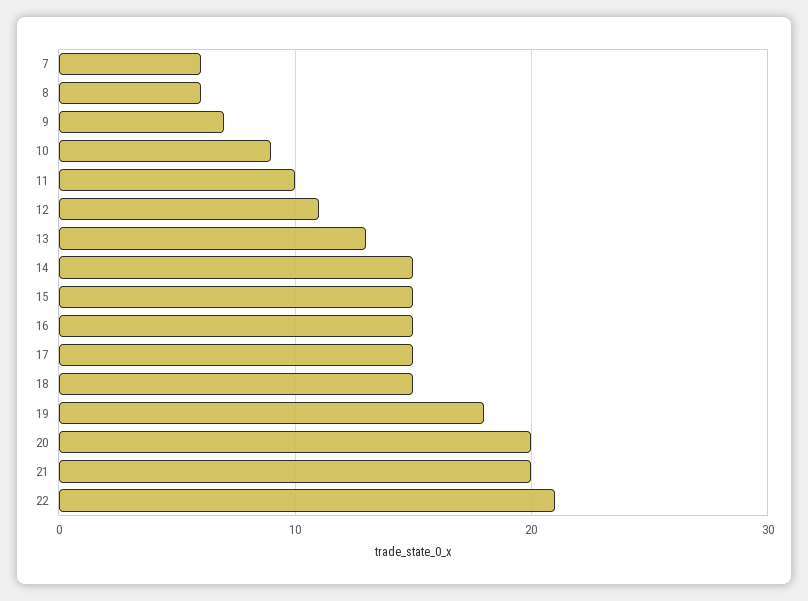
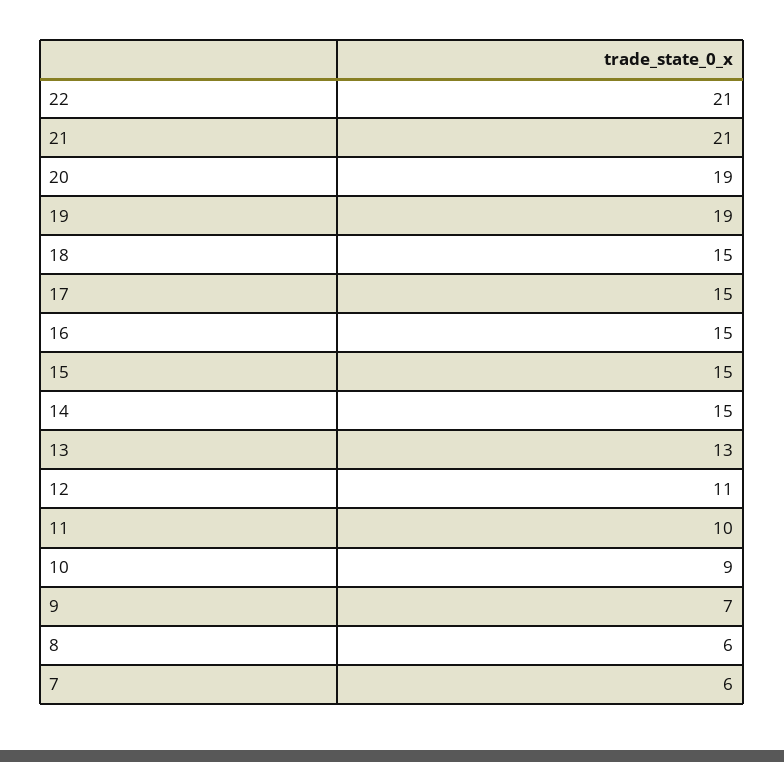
19: 18 -> 19
20: 20 -> 19
21: 20 -> 21

